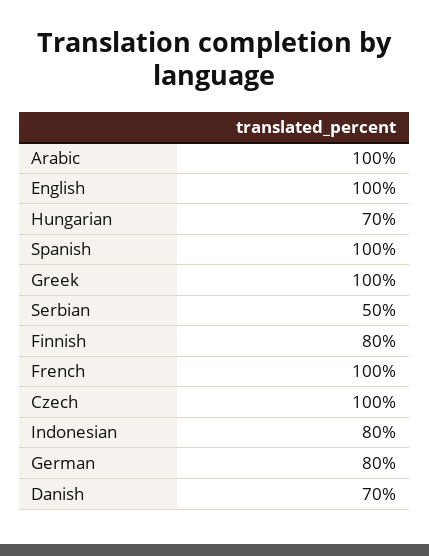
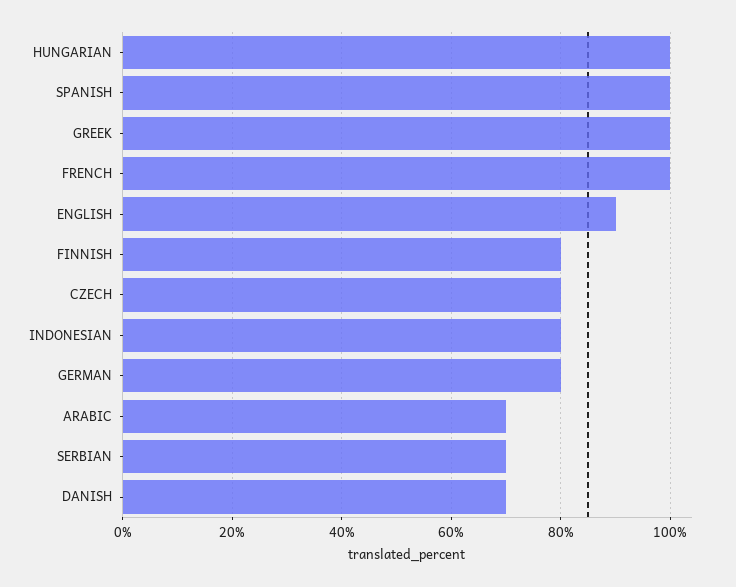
Arabic: 100 -> 70
English: 100 -> 90
Hungarian: 70 -> 100
Serbian: 50 -> 70
Czech: 100 -> 80

